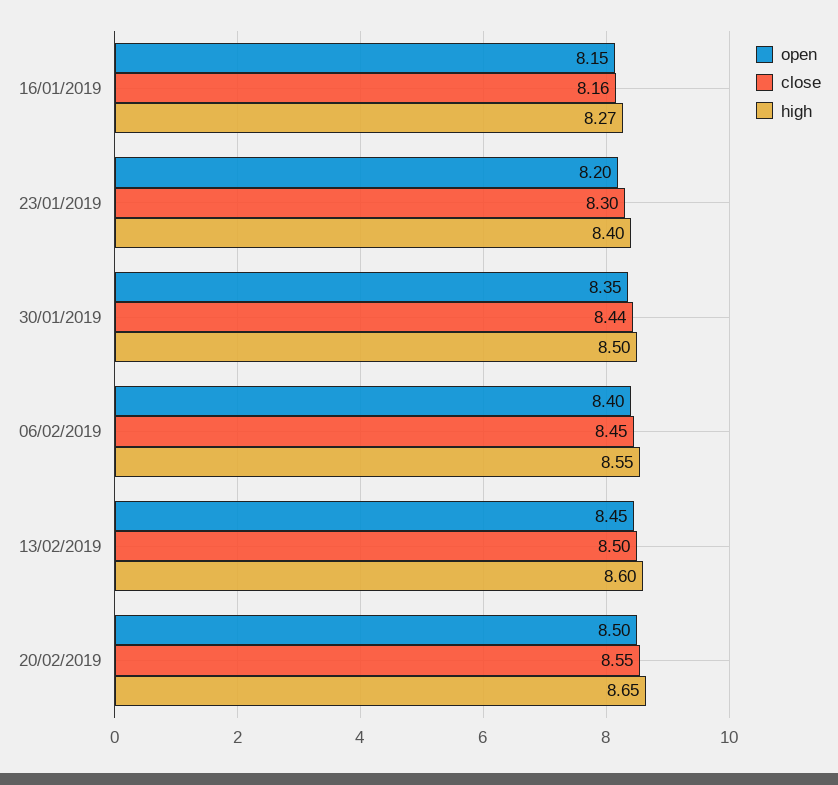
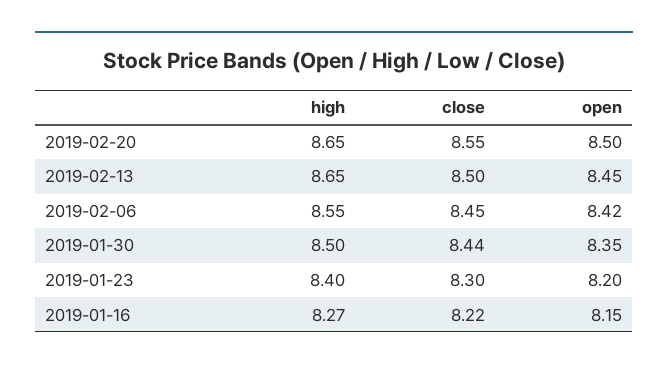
close, 16/01/2019: 8.16 -> 8.22
open, 06/02/2019: 8.4 -> 8.42
high, 13/02/2019: 8.6 -> 8.65

